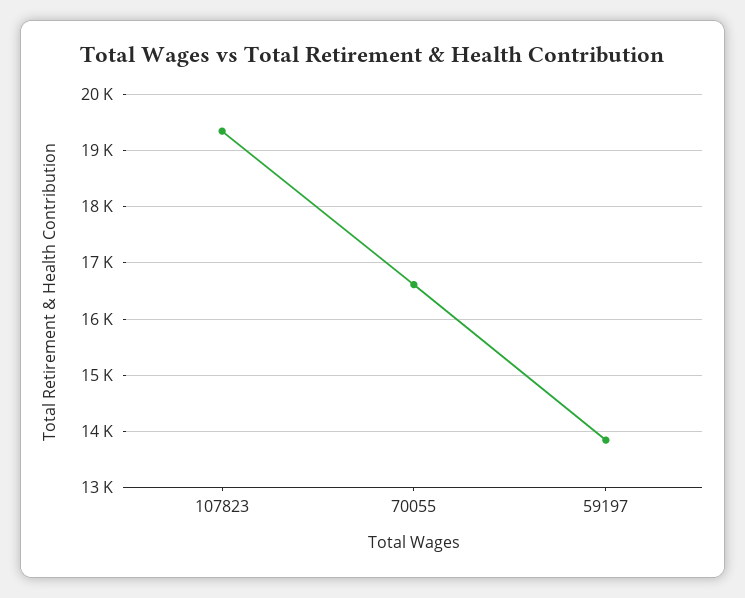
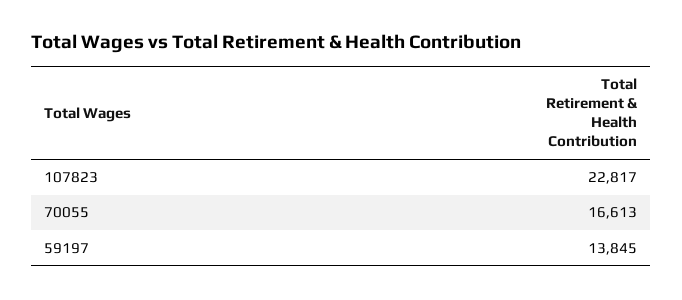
107823: 19400 -> 22817

